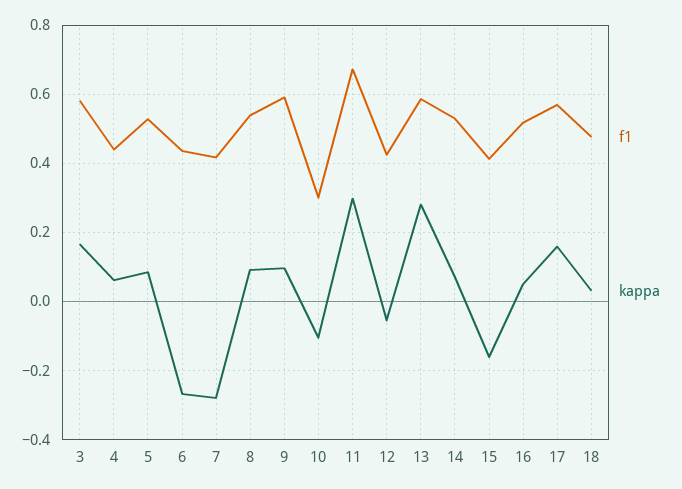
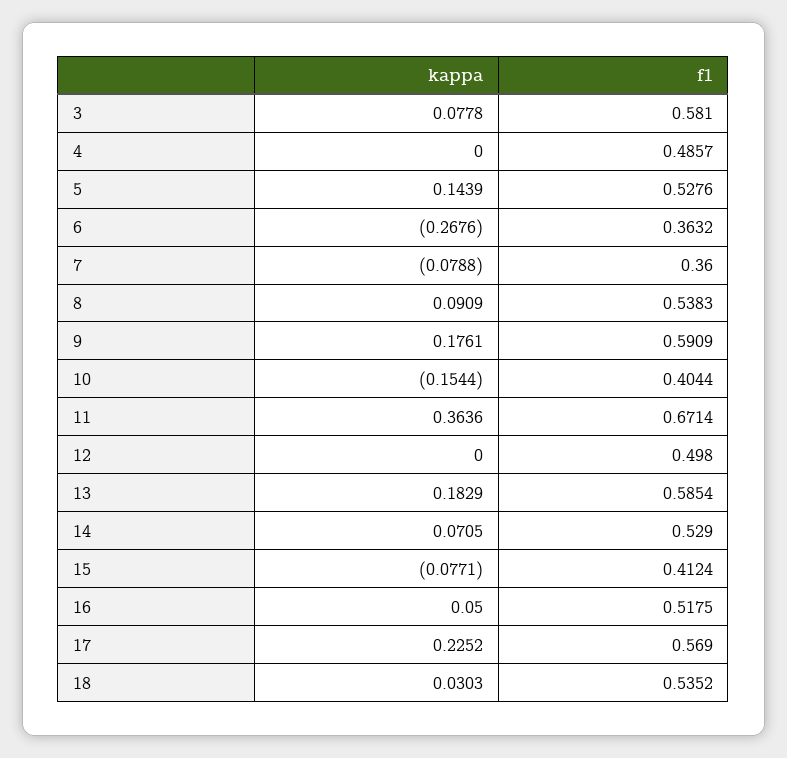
kappa, 3: 0.16 -> 0.0778
f1, 4: 0.44 -> 0.4857
kappa, 4: 0.06 -> 0
kappa, 5: 0.08 -> 0.1439
f1, 6: 0.44 -> 0.3632
f1, 7: 0.42 -> 0.36
kappa, 7: -0.28 -> -0.0788
kappa, 9: 0.1 -> 0.1761
f1, 10: 0.3 -> 0.4044
kappa, 10: -0.1 -> -0.1544
kappa, 11: 0.3 -> 0.3636
f1, 12: 0.42 -> 0.498
kappa, 12: -0.06 -> 0
kappa, 13: 0.28 -> 0.1829
kappa, 15: -0.16 -> -0.0771
kappa, 17: 0.16 -> 0.2252
f1, 18: 0.48 -> 0.5352

